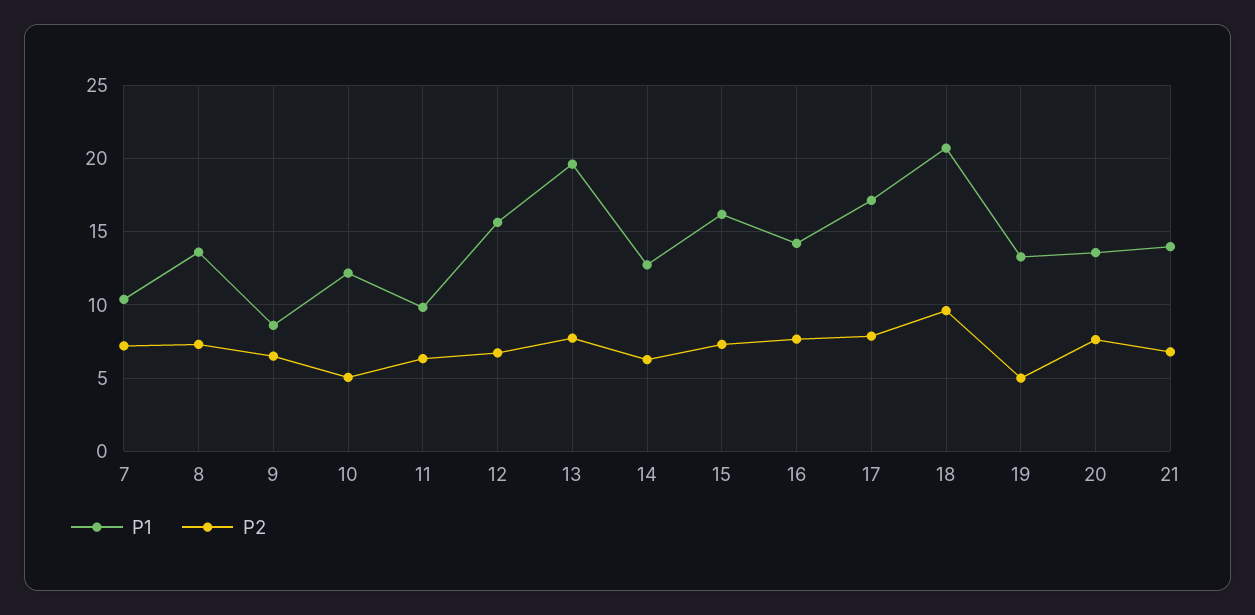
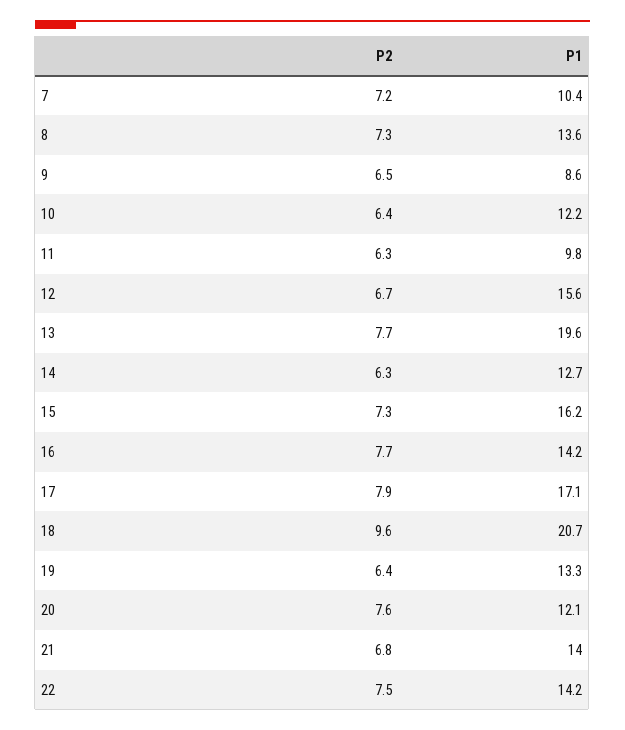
P2, 10: 5 -> 6.4
P2, 19: 5 -> 6.4
P1, 20: 13.5 -> 12.1
P2, 22: none -> 7.5
P1, 22: none -> 14.2

